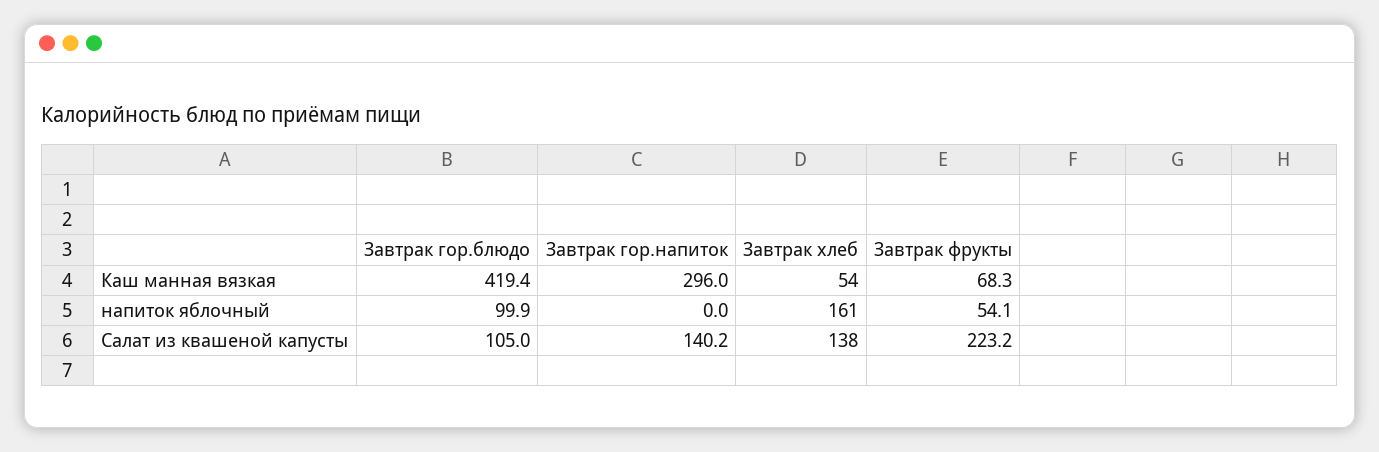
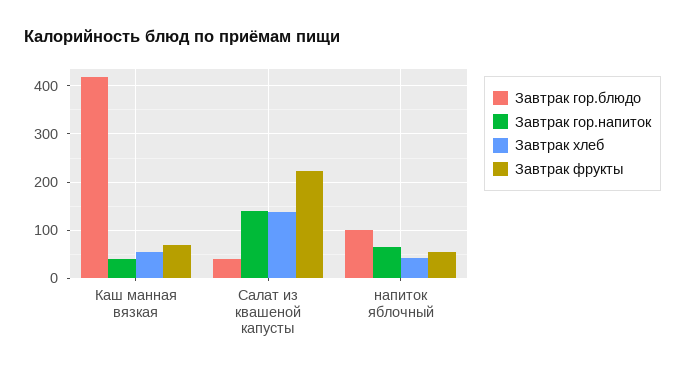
Завтрак гор.напиток, Каш манная вязкая: 296 -> 40
Завтрак гор.напиток, напиток яблочный: 0 -> 60
Завтрак хлеб, напиток яблочный: 161 -> 40
Завтрак гор.блюдо, Салат из квашеной капусты: 105 -> 40

